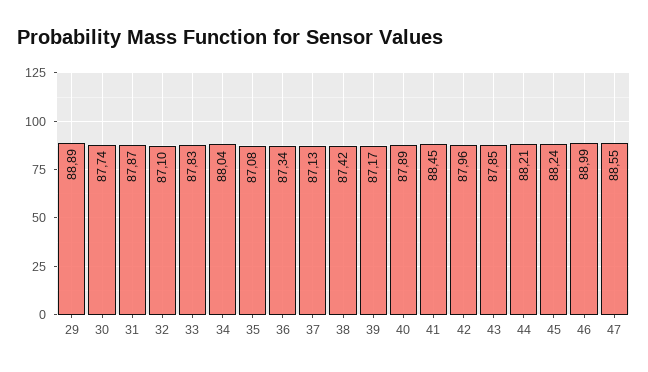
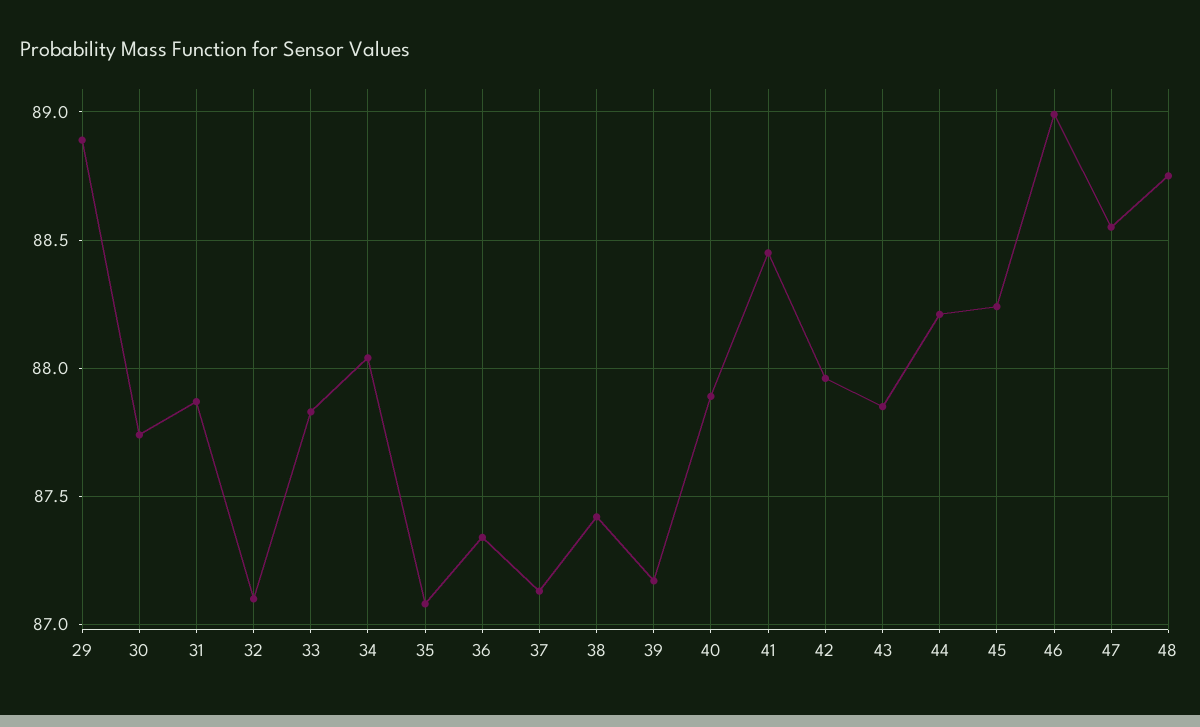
48: none -> 88.75

